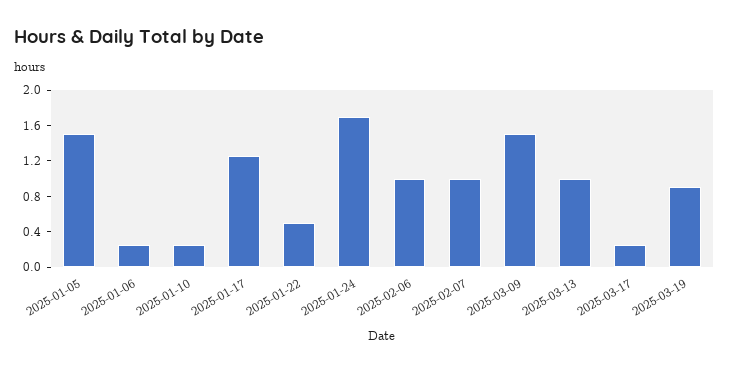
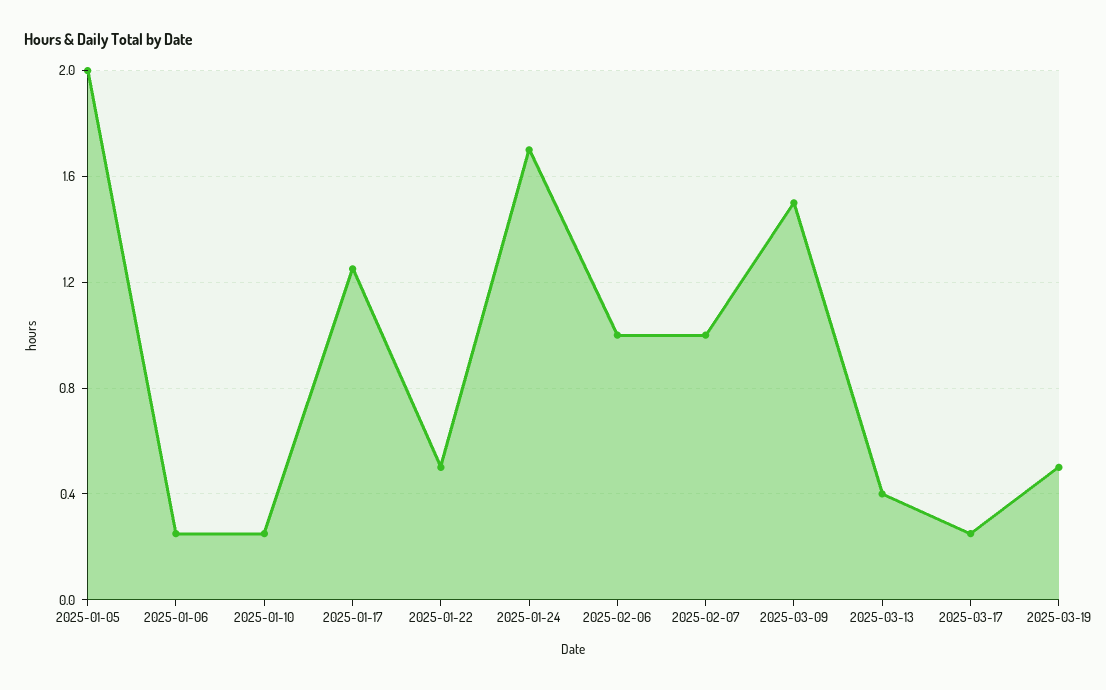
2025-01-05: 1.5 -> 2
2025-03-13: 1 -> 0.4
2025-03-19: 0.9 -> 0.5

